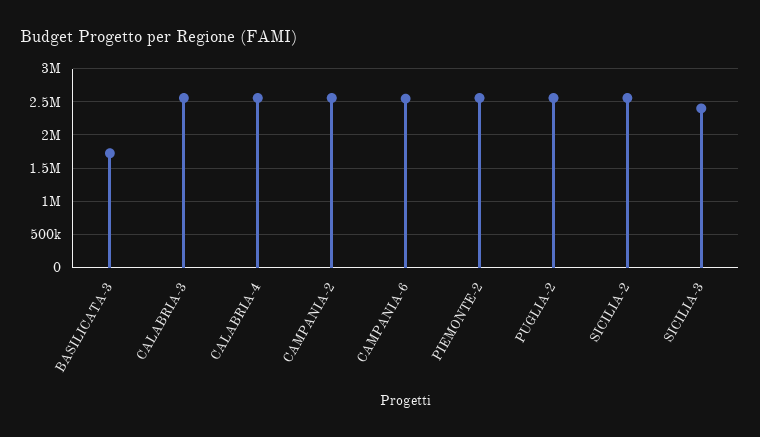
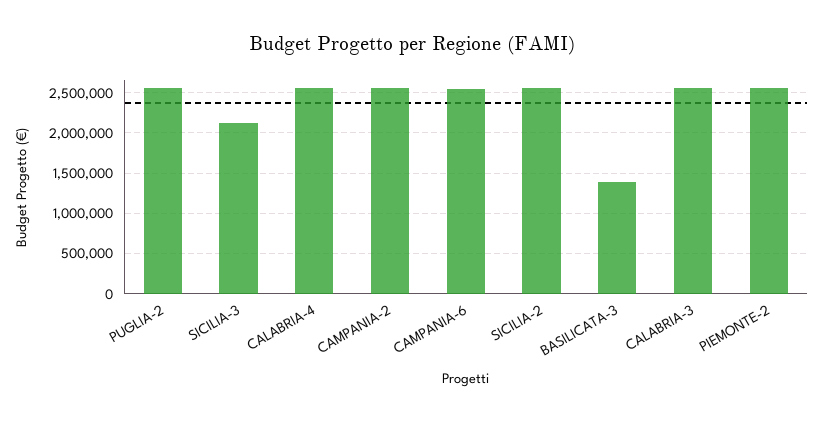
BASILICATA-3: 1700000 -> 1400000
SICILIA-3: 2400000 -> 2100000

